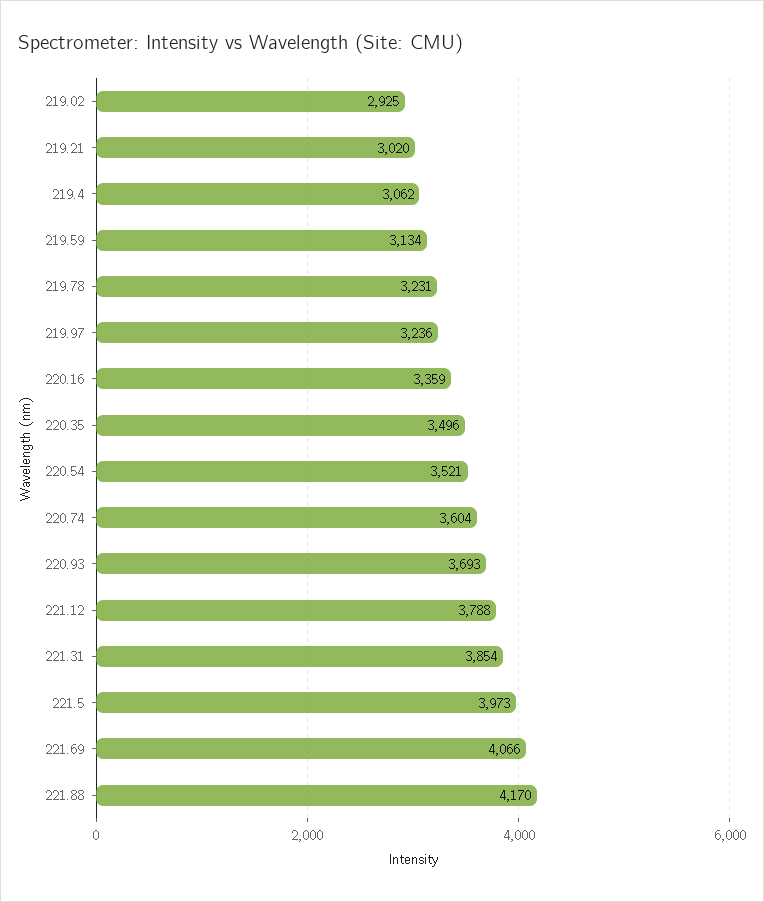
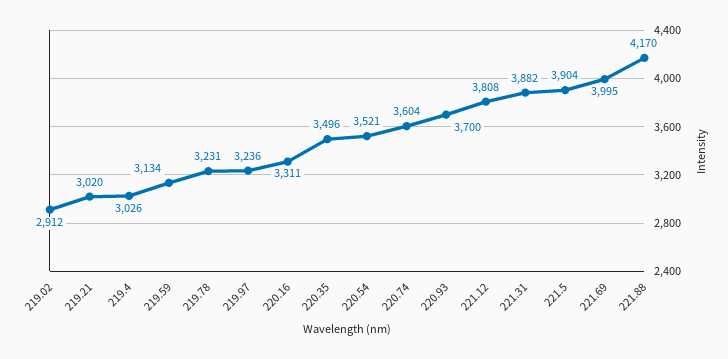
219.02: 2925 -> 2912
219.4: 3062 -> 3026
220.16: 3359 -> 3311
220.93: 3693 -> 3700
221.12: 3788 -> 3808
221.31: 3854 -> 3882
221.5: 3973 -> 3904
221.69: 4066 -> 3995

